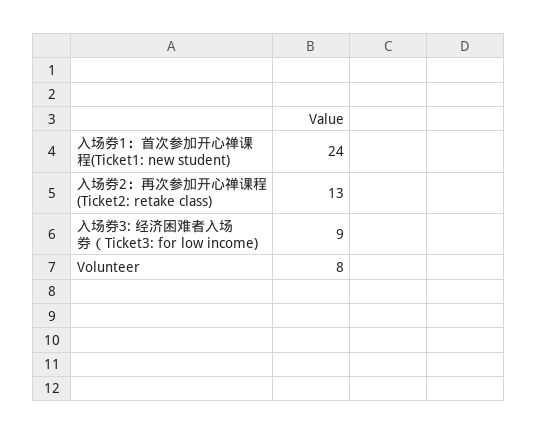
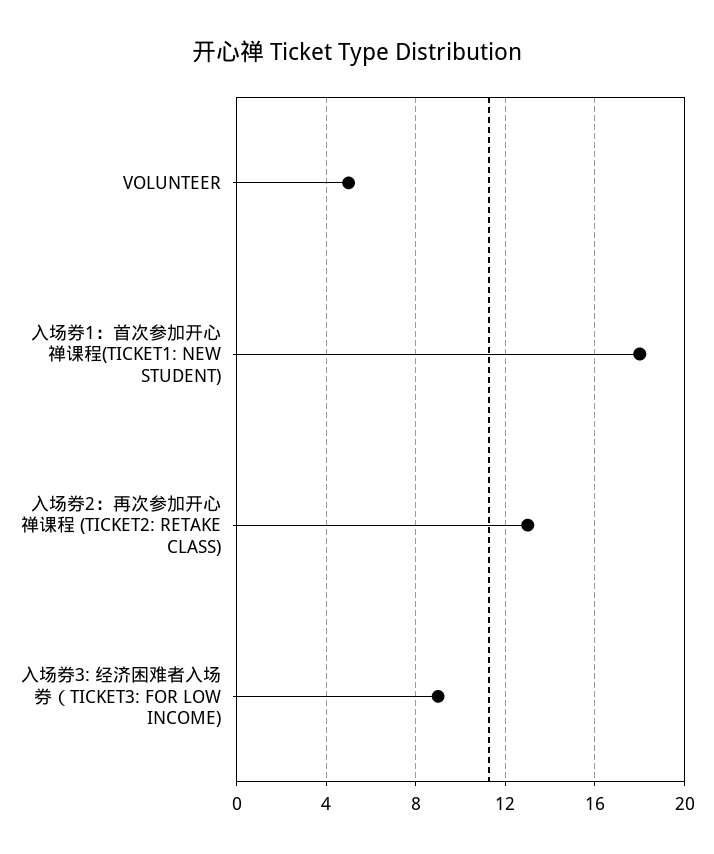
入场券1：首次参加开心禅课程(Ticket1: new student): 24 -> 18
Volunteer: 8 -> 5

